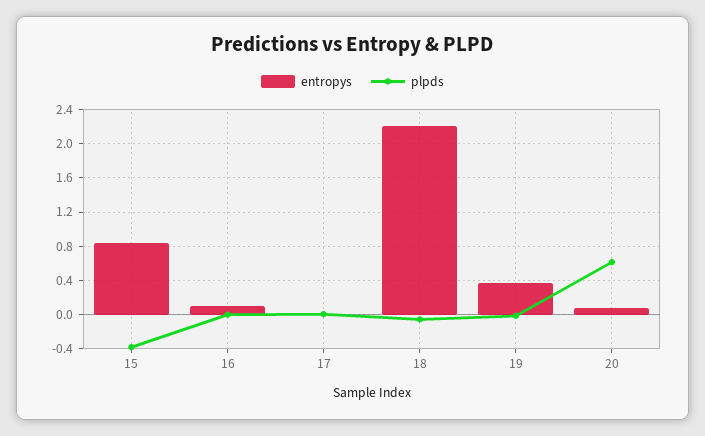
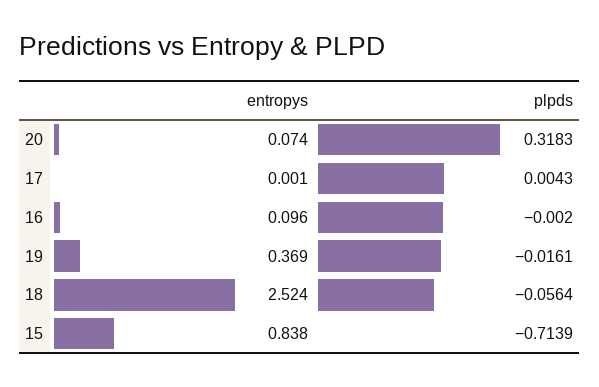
plpds, 15: -0.4 -> -0.7139
entropys, 18: 2.2 -> 2.524
plpds, 20: 0.6 -> 0.3183

